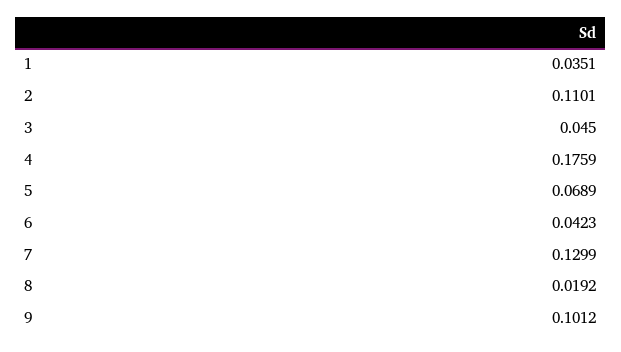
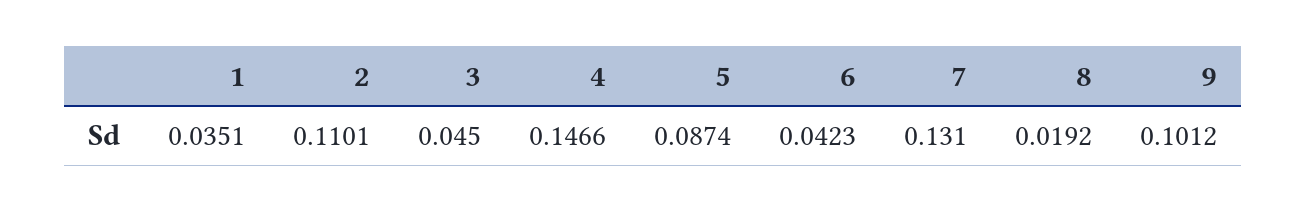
4: 0.1759 -> 0.1466
5: 0.0689 -> 0.0874
7: 0.1299 -> 0.131

